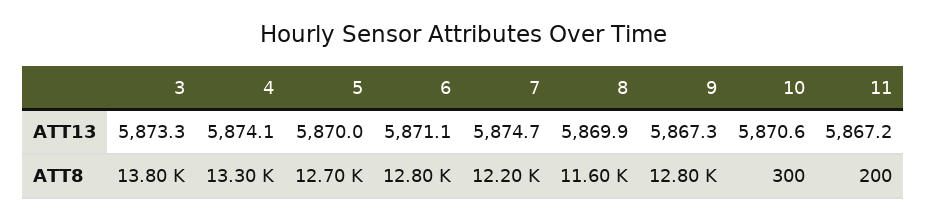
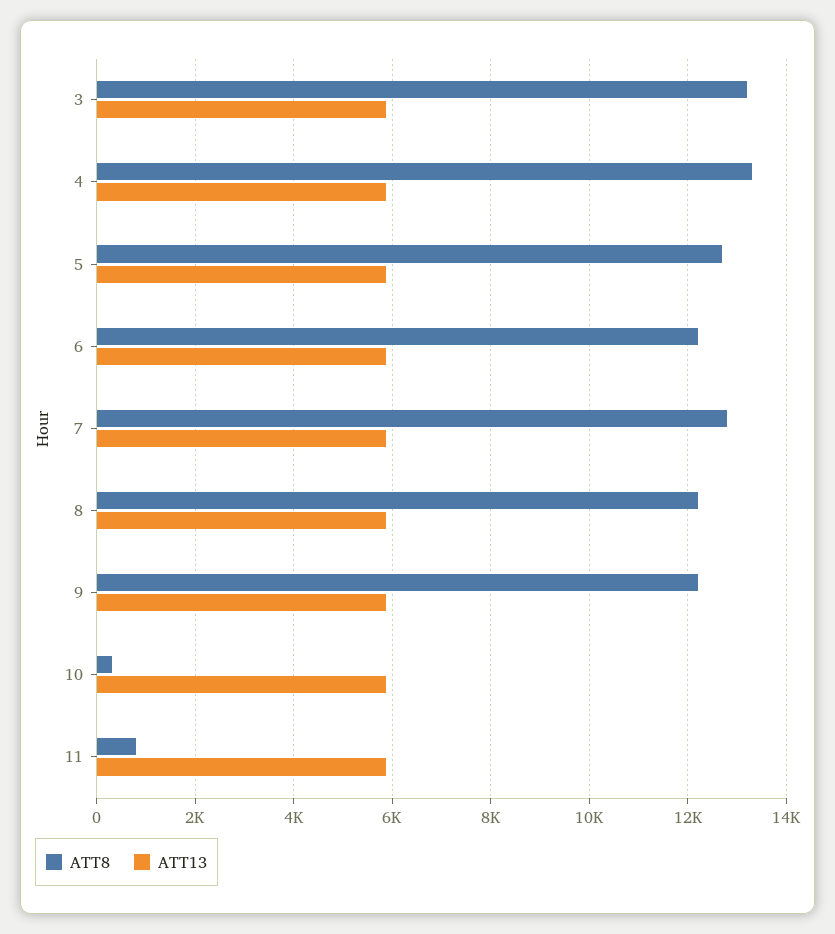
ATT8, 3: 13800 -> 13200
ATT8, 6: 12800 -> 12200
ATT8, 7: 12200 -> 12800
ATT8, 8: 11600 -> 12200
ATT8, 9: 12800 -> 12200
ATT8, 11: 200 -> 800

